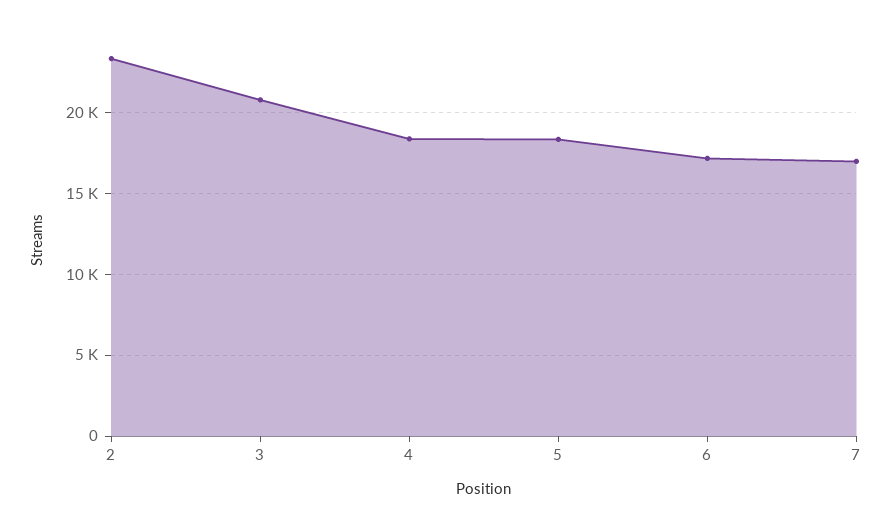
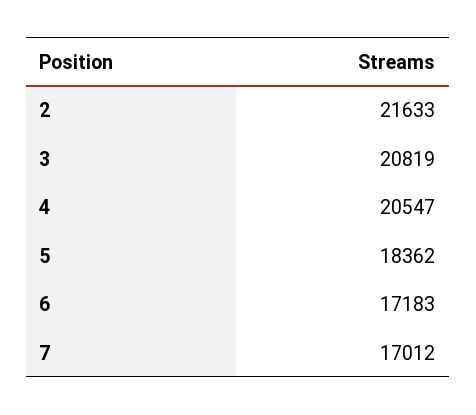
2: 23500 -> 21633
4: 18500 -> 20547

